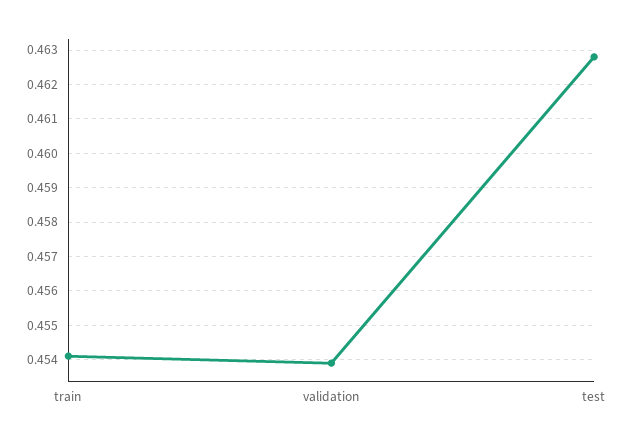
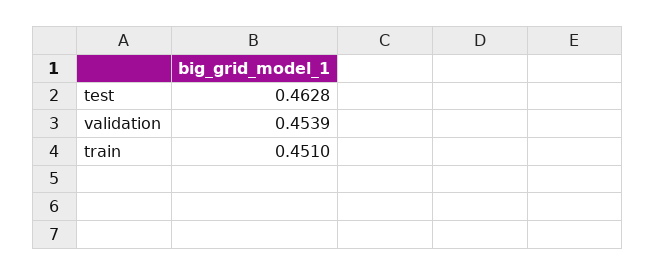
train: 0.454 -> 0.451

